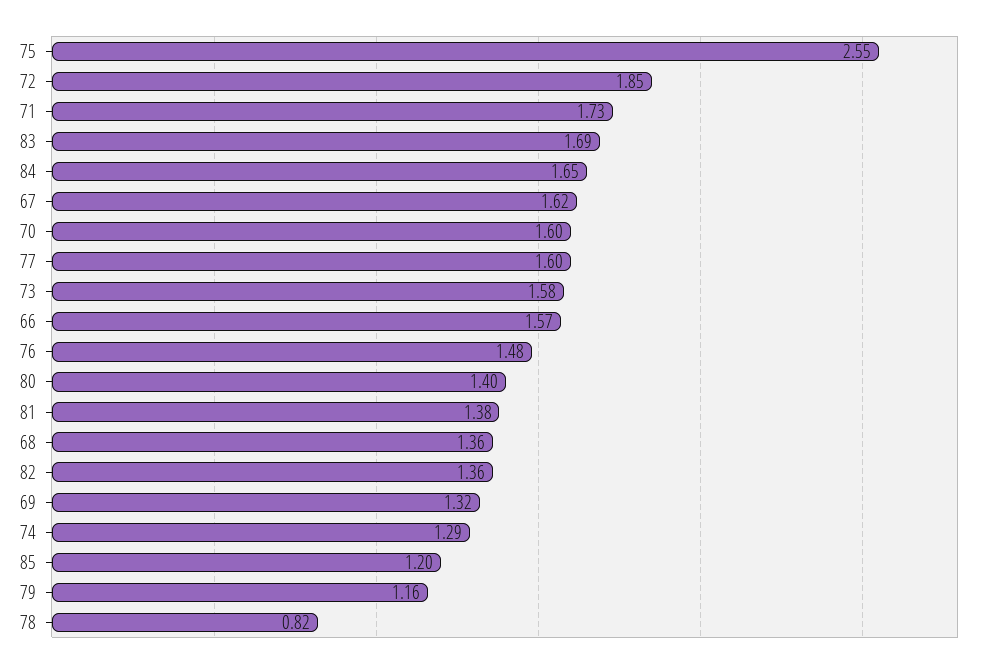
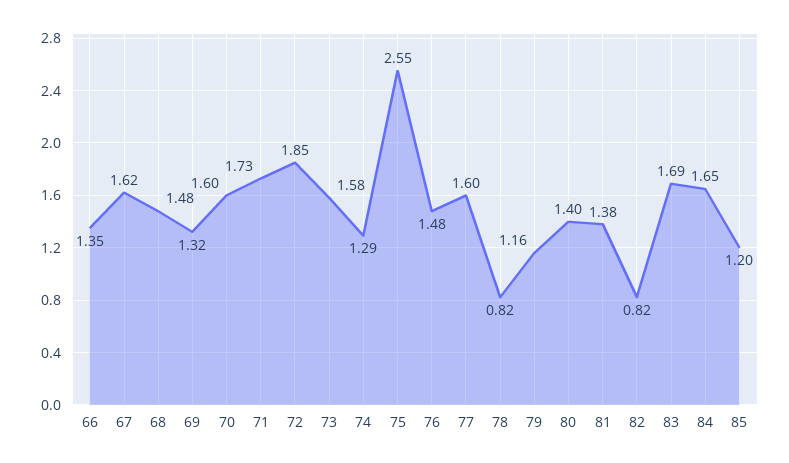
66: 1.57 -> 1.35
68: 1.36 -> 1.48
82: 1.36 -> 0.82

